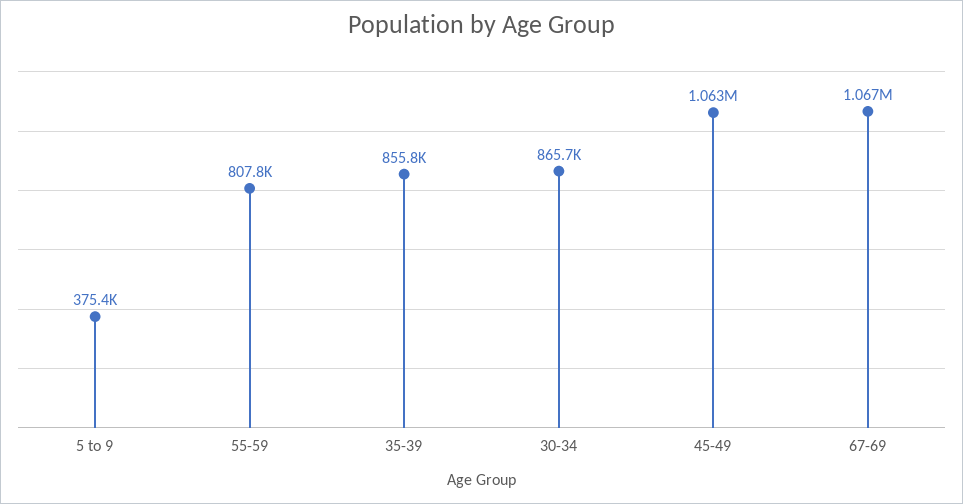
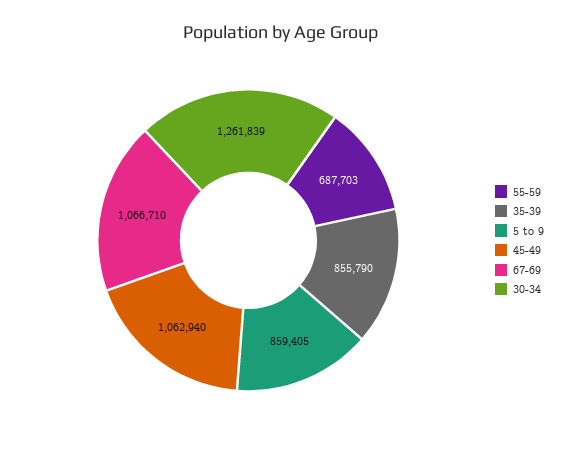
5 to 9: 375400 -> 859405
55-59: 807800 -> 687703
30-34: 865700 -> 1261839

